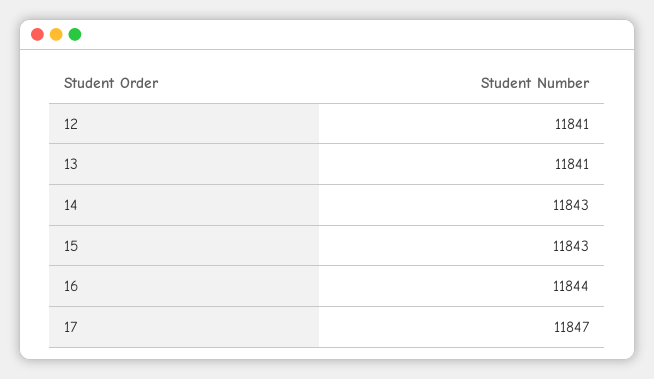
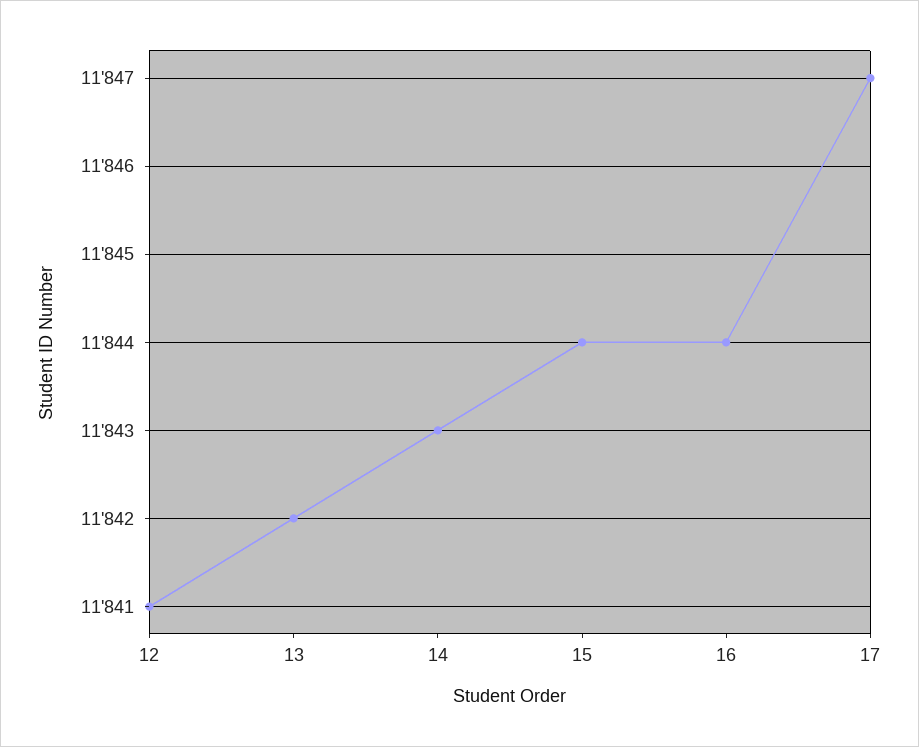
13: 11841 -> 11842
15: 11843 -> 11844

